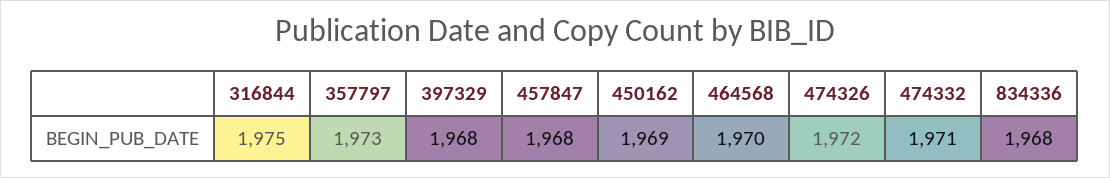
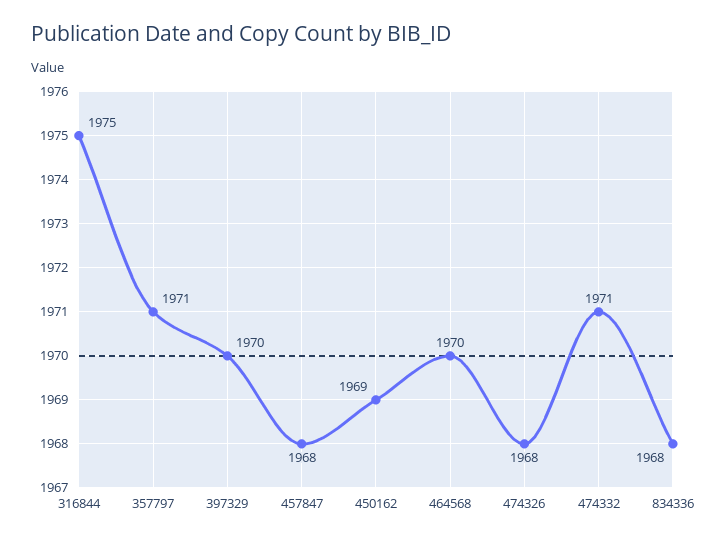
357797: 1973 -> 1971
397329: 1968 -> 1970
474326: 1972 -> 1968

